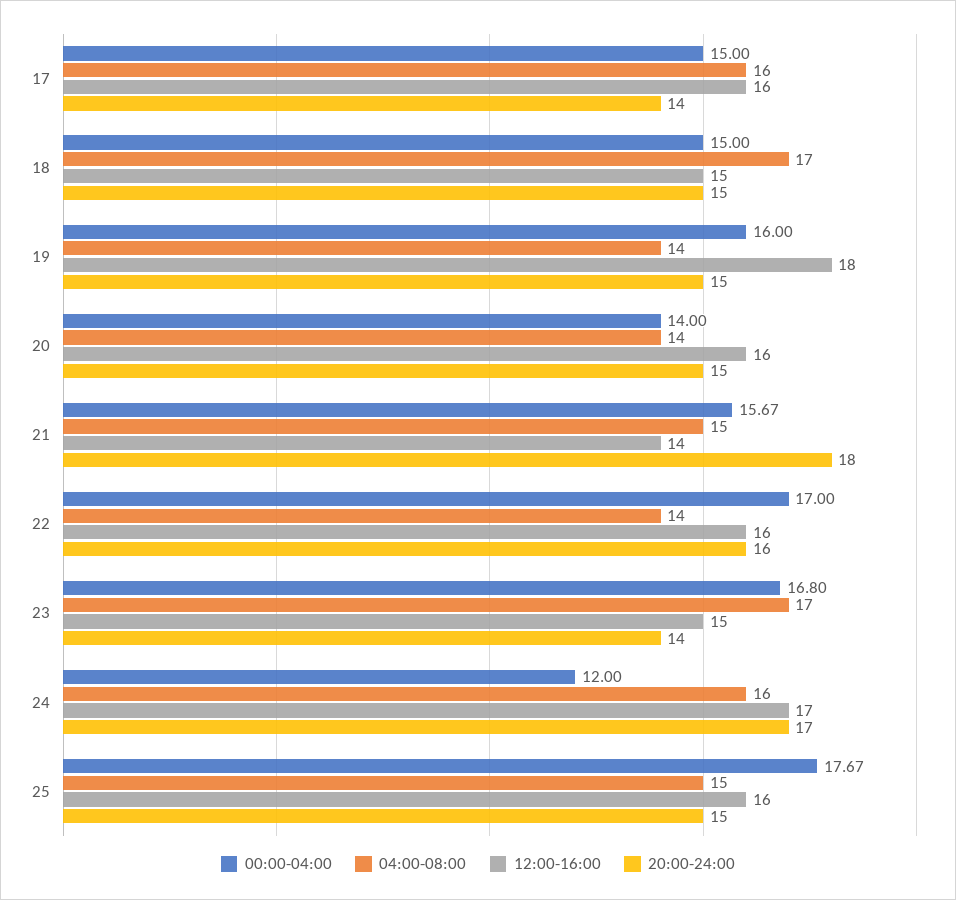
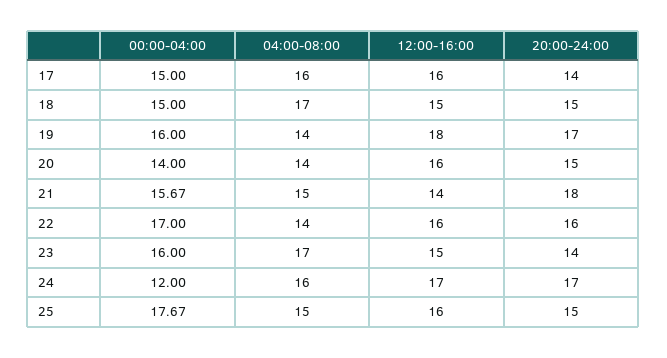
20:00-24:00, 19: 15 -> 17
00:00-04:00, 23: 16.8 -> 16

